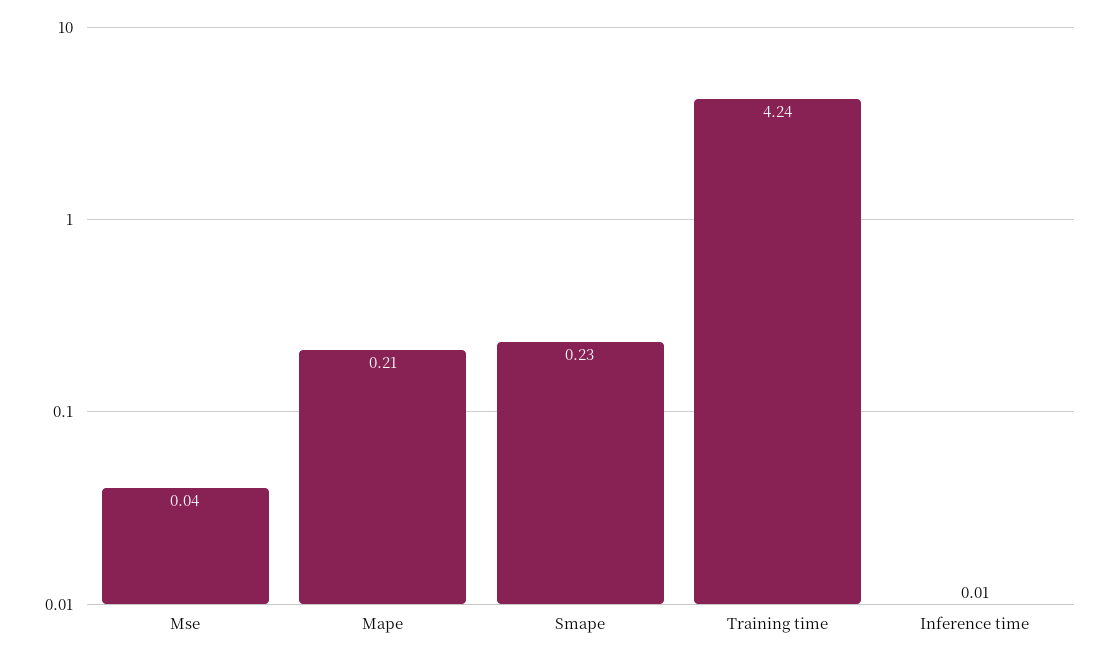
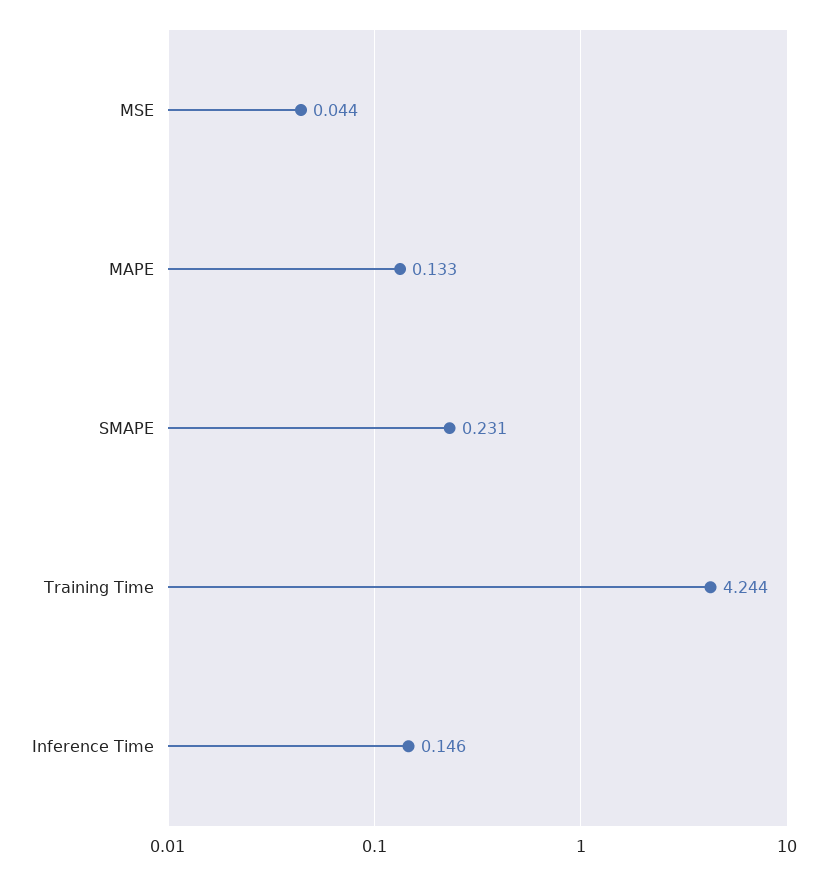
Mape: 0.21 -> 0.133
Inference time: 0.01 -> 0.146

